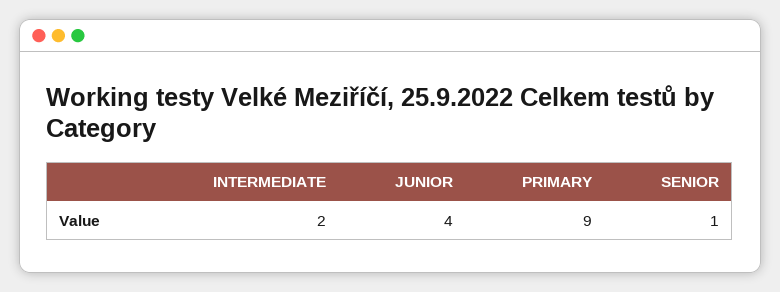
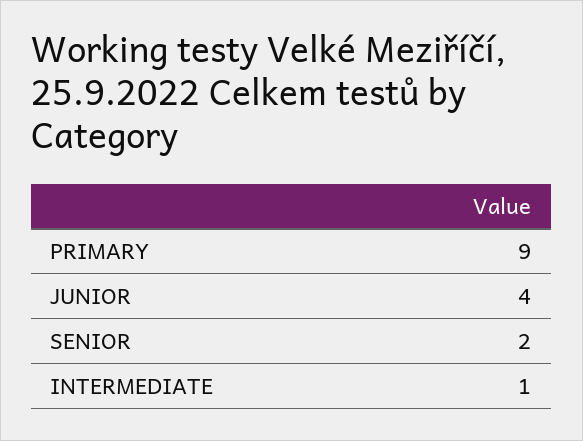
INTERMEDIATE: 2 -> 1
SENIOR: 1 -> 2

